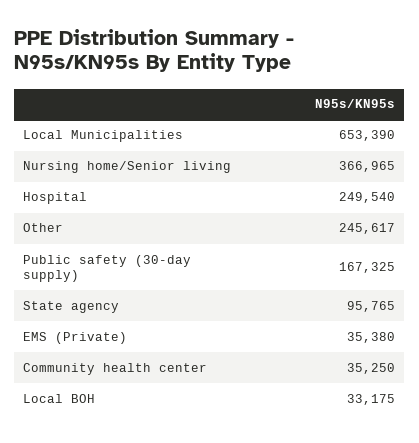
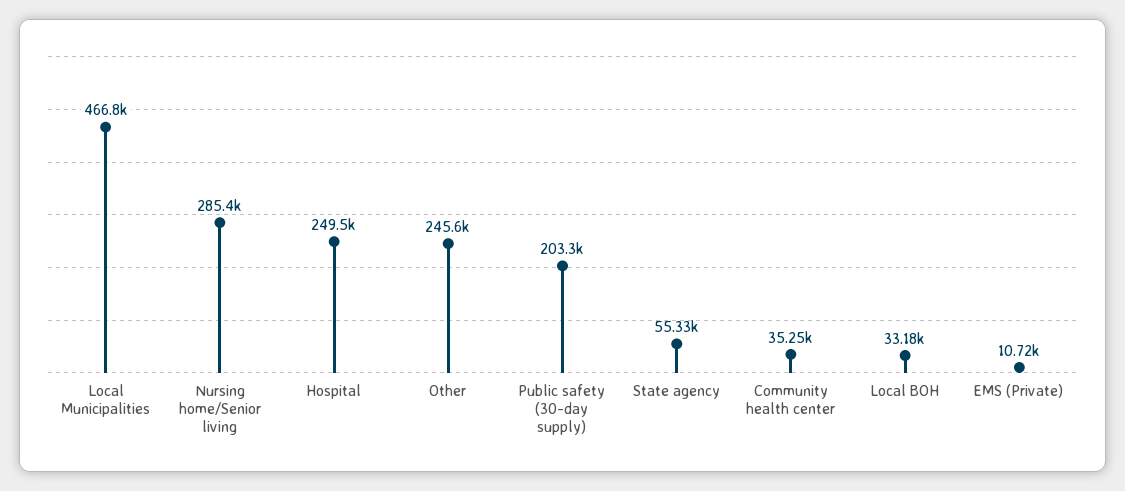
Local Municipalities: 653390 -> 466800
Nursing home/Senior living: 366965 -> 285400
Public safety (30-day supply): 167325 -> 203300
State agency: 95765 -> 55330
EMS (Private): 35380 -> 10720

